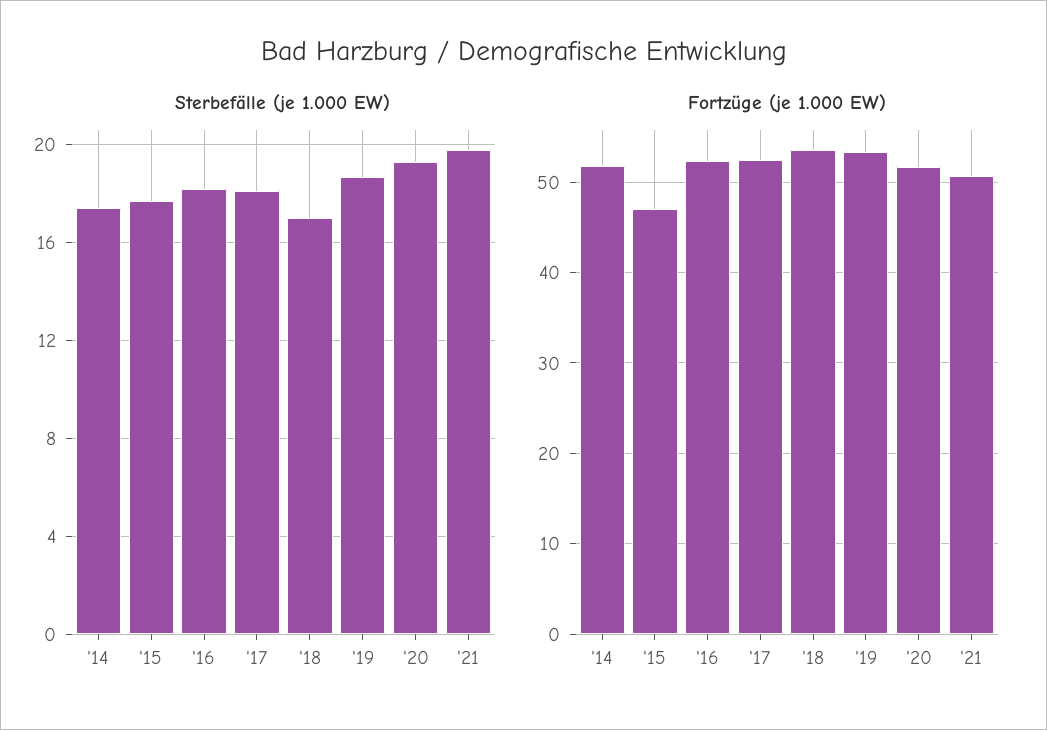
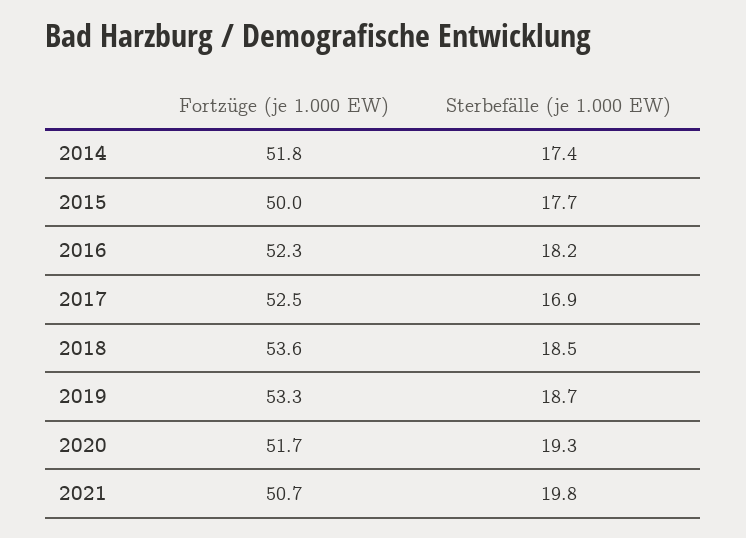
Sterbefälle (je 1.000 EW), '17: 18 -> 16.9
Sterbefälle (je 1.000 EW), '18: 17 -> 18.5
Fortzüge (je 1.000 EW), '15: 47 -> 50

